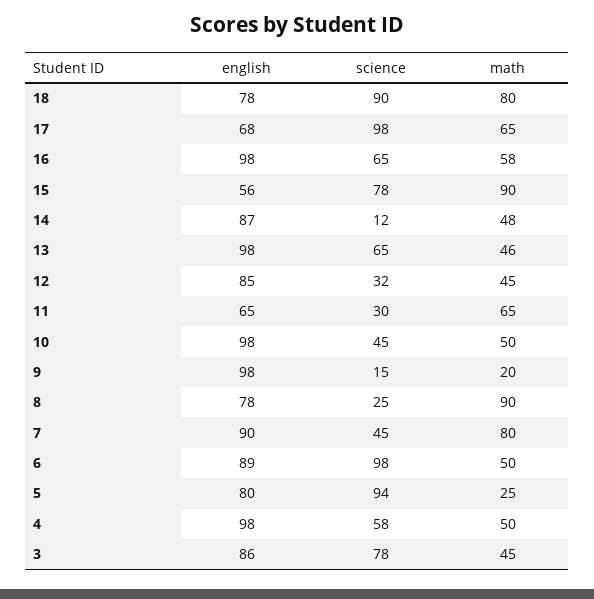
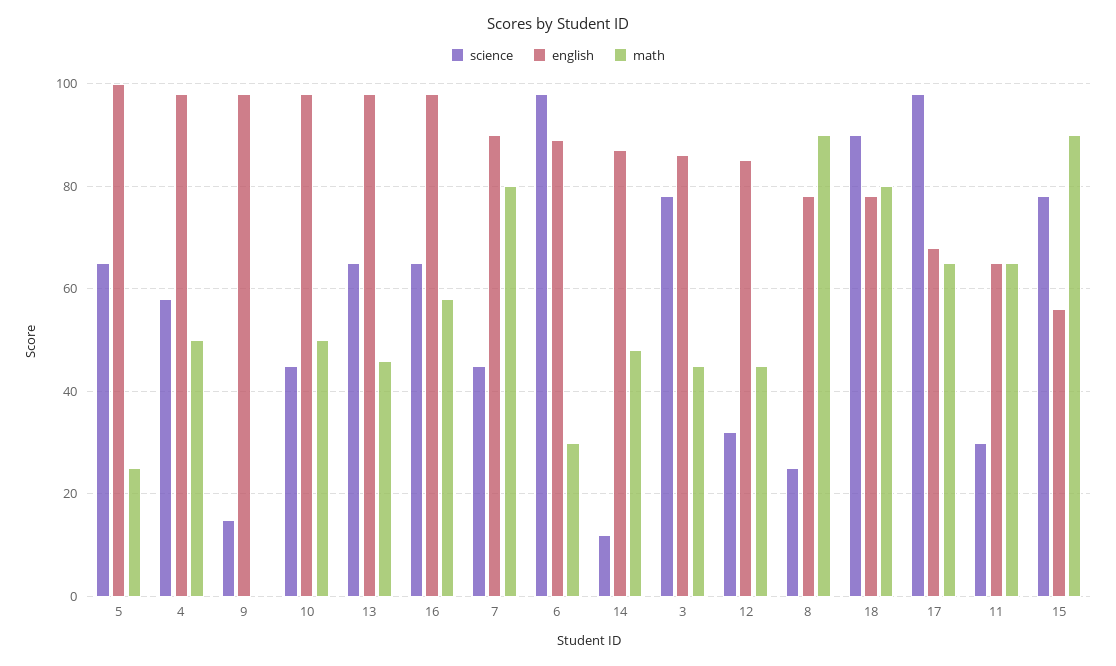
math, 9: 20 -> 0
math, 6: 50 -> 30
english, 5: 80 -> 100
science, 5: 94 -> 65

